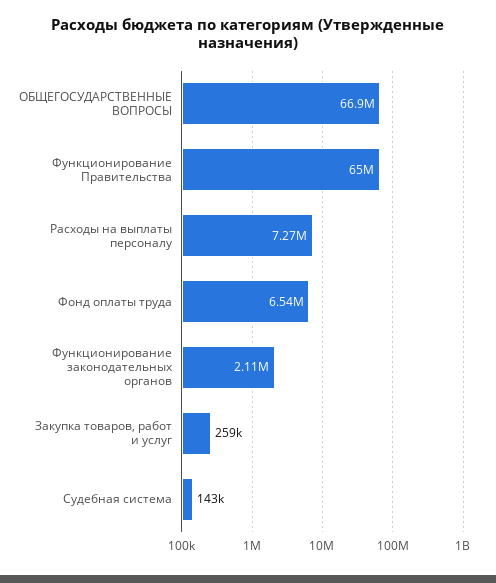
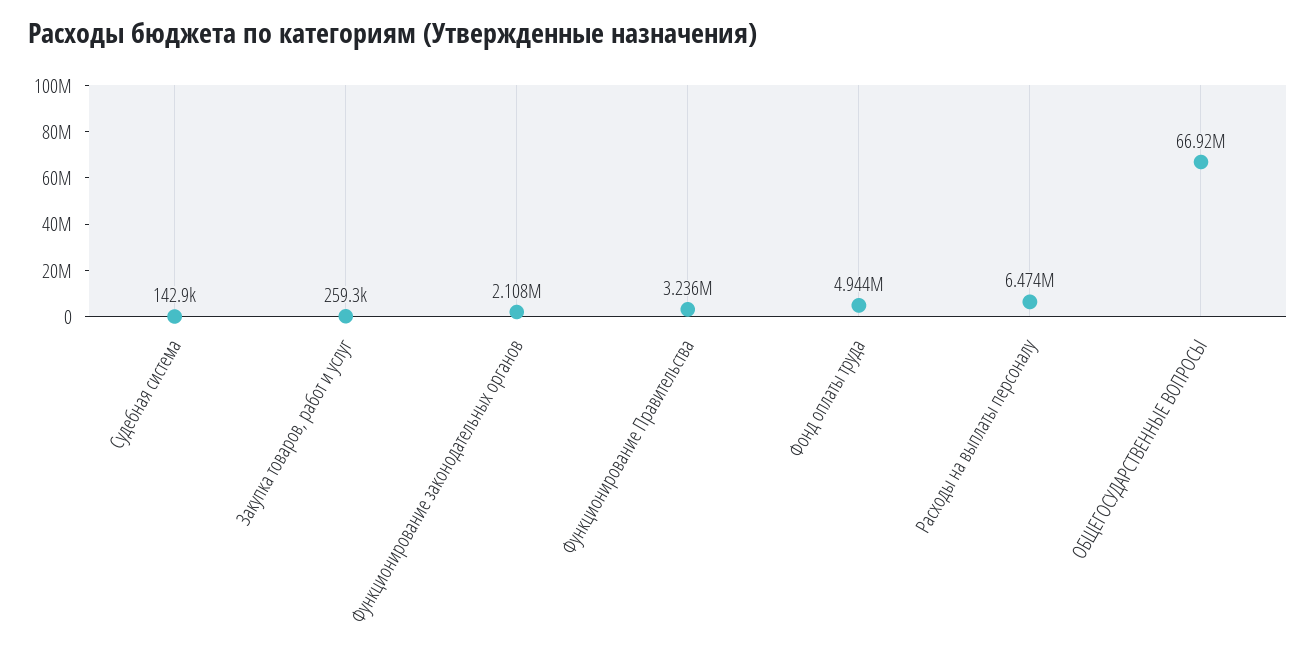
Функционирование Правительства: 65000000 -> 3236000
Расходы на выплаты персоналу: 7270000 -> 6474000
Фонд оплаты труда: 6540000 -> 4944000

